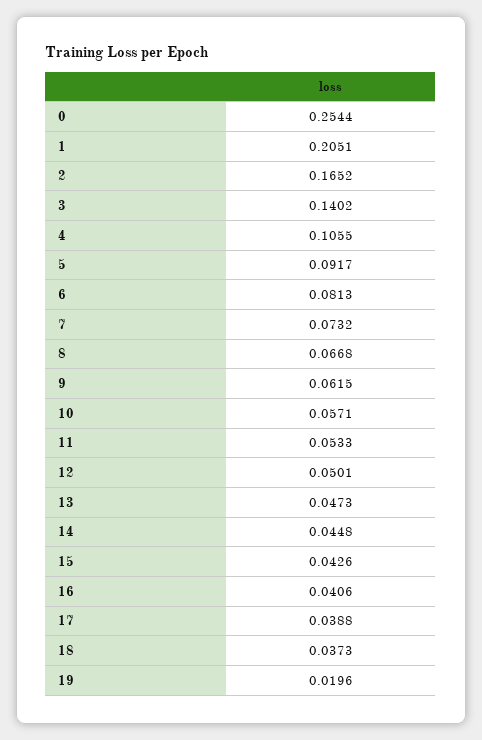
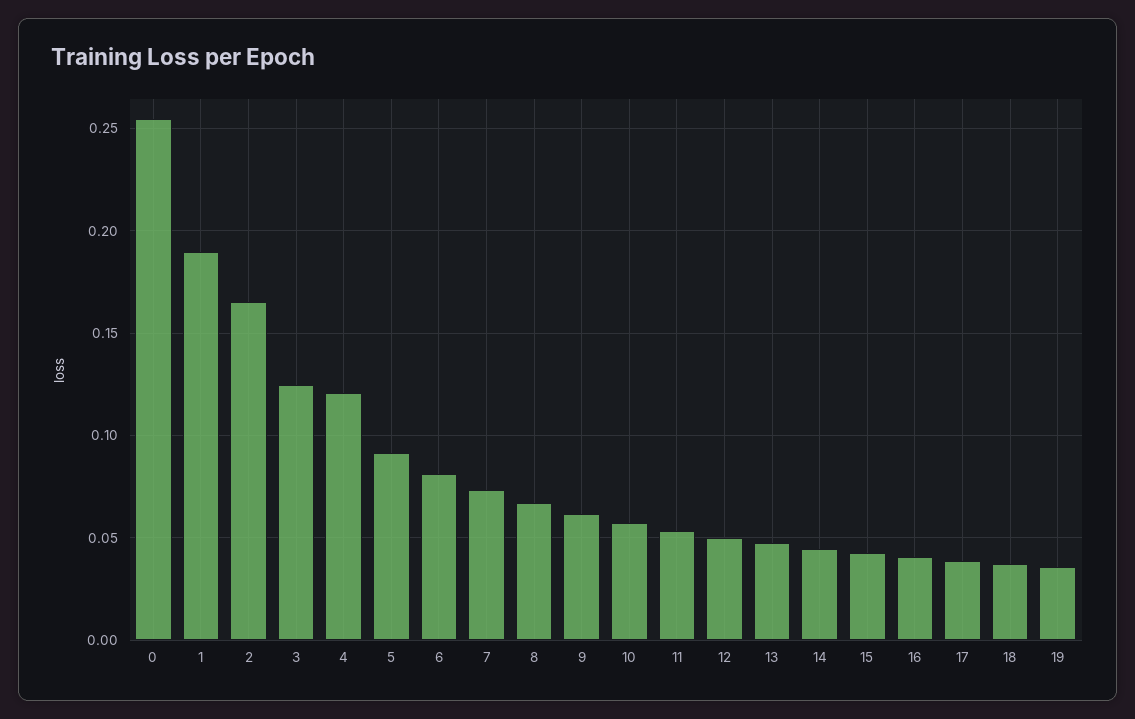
1: 0.2051 -> 0.19
3: 0.1402 -> 0.125
4: 0.1055 -> 0.12
19: 0.0196 -> 0.035

